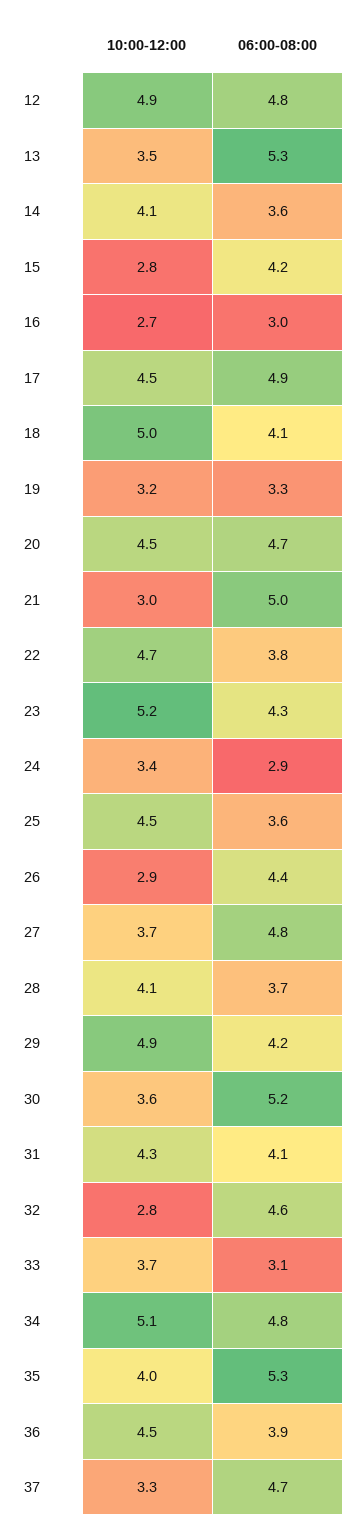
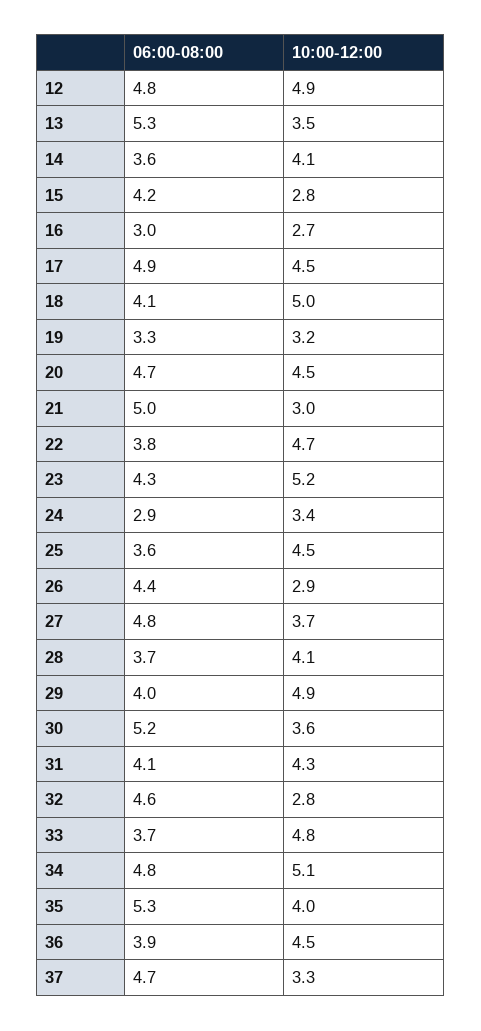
06:00-08:00, 29: 4.2 -> 4
10:00-12:00, 33: 3.7 -> 4.8
06:00-08:00, 33: 3.1 -> 3.7

